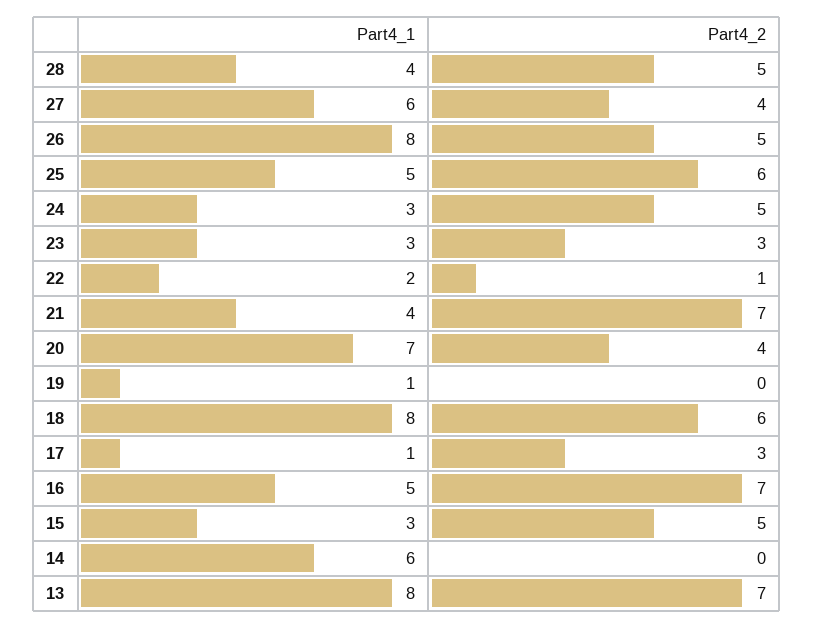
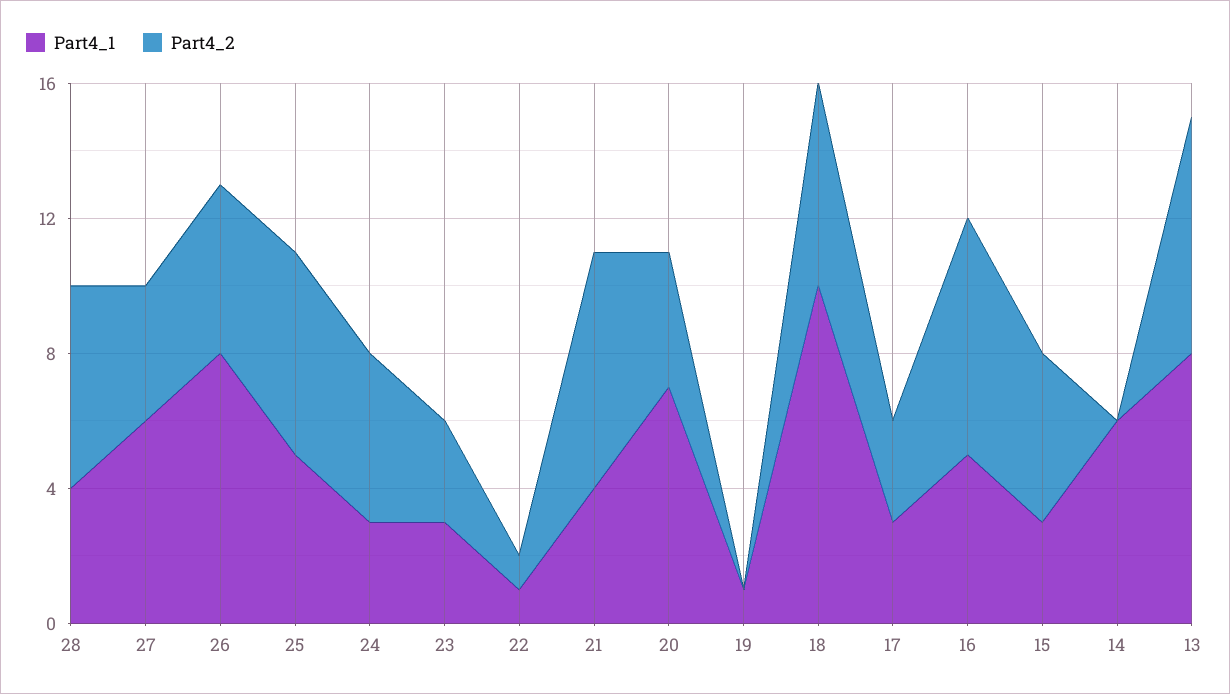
Part4_2, 28: 5 -> 6
Part4_1, 22: 2 -> 1
Part4_1, 18: 8 -> 10
Part4_1, 17: 1 -> 3

